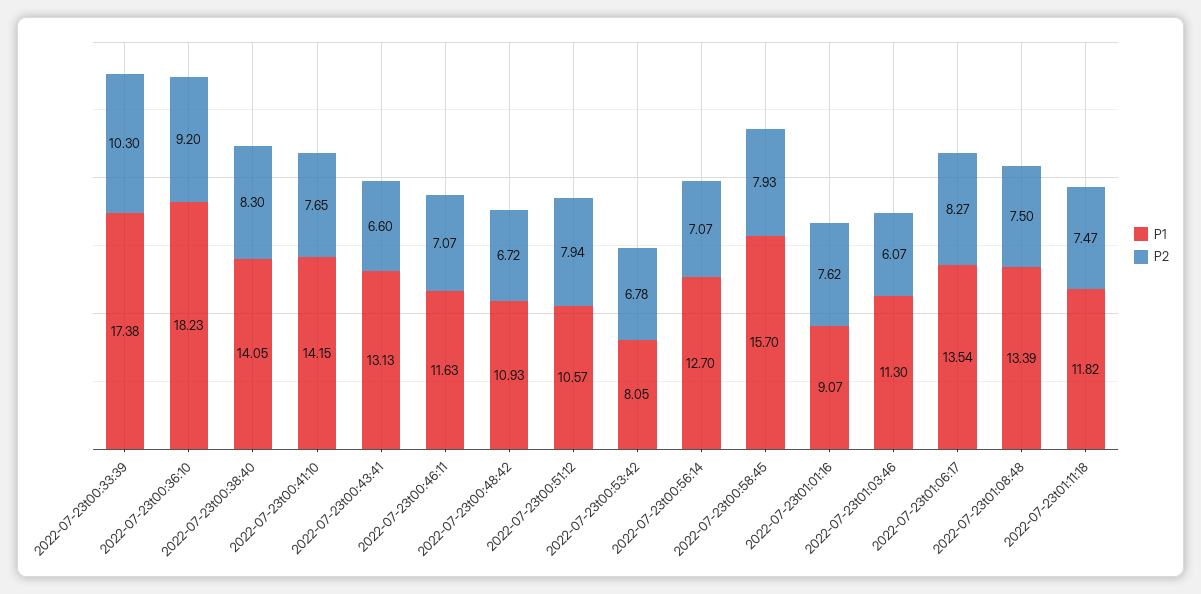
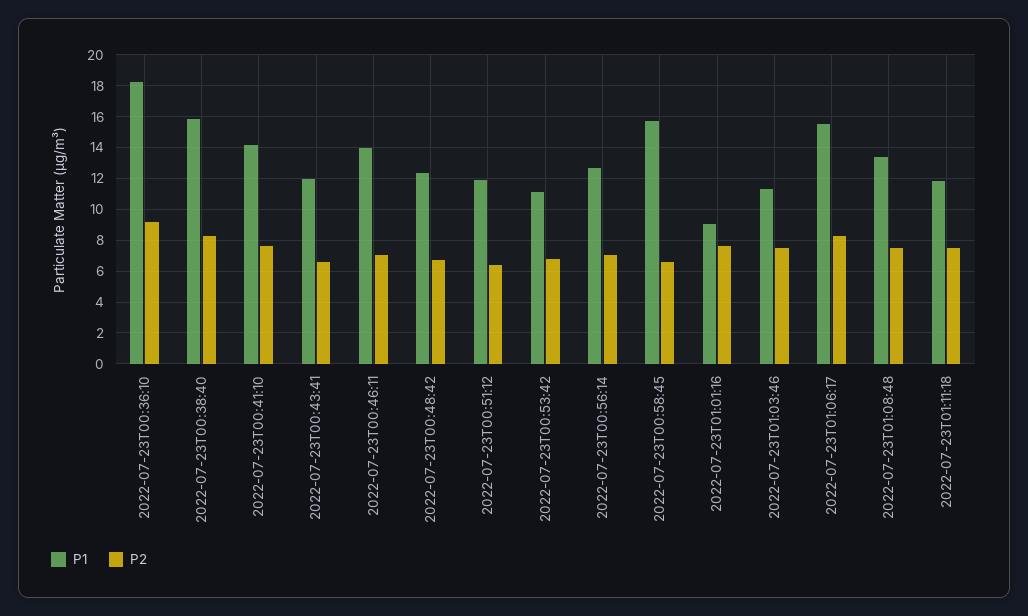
P1, 2022-07-23t00:33:39: 17.38 -> none
P2, 2022-07-23t00:33:39: 10.3 -> none
P1, 2022-07-23t00:38:40: 14.05 -> 16
P1, 2022-07-23t00:43:41: 13.13 -> 12
P1, 2022-07-23t00:46:11: 11.63 -> 14
P1, 2022-07-23t00:48:42: 10.93 -> 12.5
P1, 2022-07-23t00:51:12: 10.57 -> 12
P2, 2022-07-23t00:51:12: 7.94 -> 6.5
P1, 2022-07-23t00:53:42: 8.05 -> 11
P2, 2022-07-23t00:58:45: 7.93 -> 6.5
P2, 2022-07-23t01:03:46: 6.07 -> 7.5
P1, 2022-07-23t01:06:17: 13.54 -> 15.5

